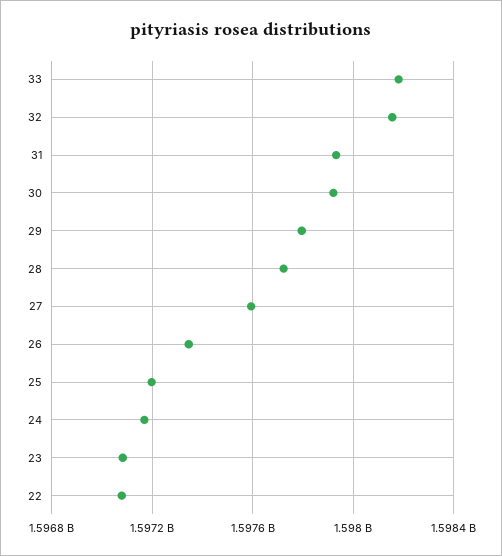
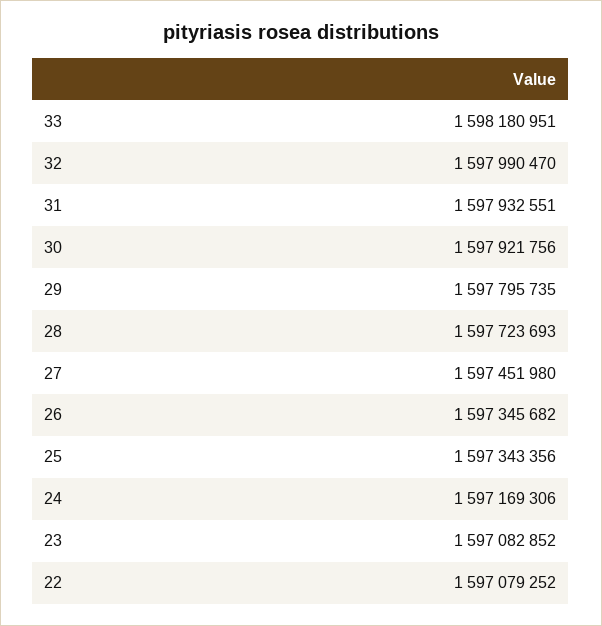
32: 1598150000 -> 1597990470
27: 1597600000 -> 1597451980
25: 1597200000 -> 1597343356

